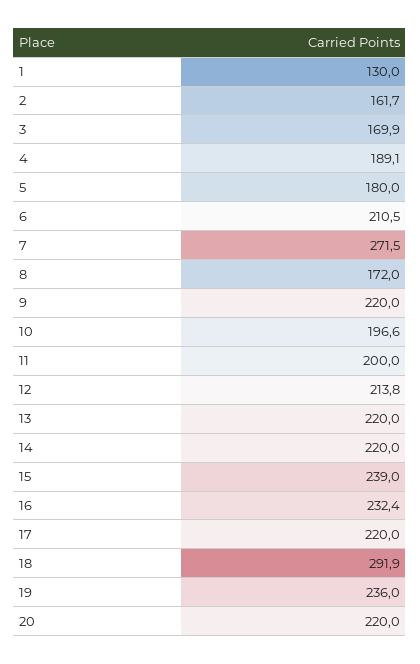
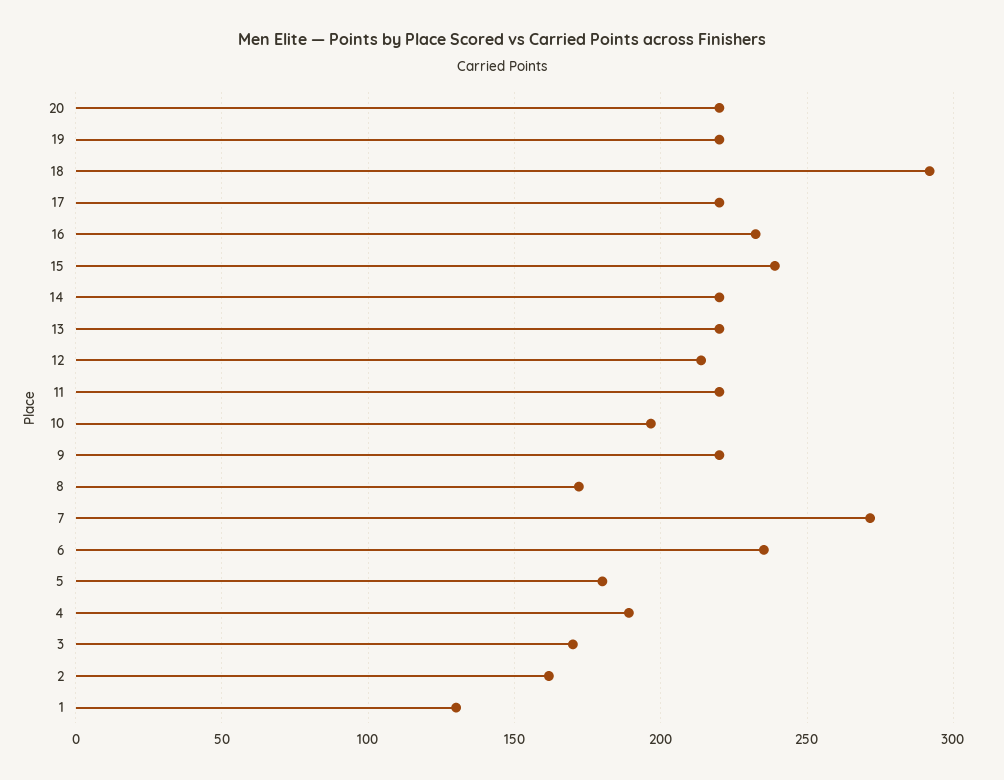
6: 210.5 -> 235
11: 200 -> 220
19: 236 -> 220

